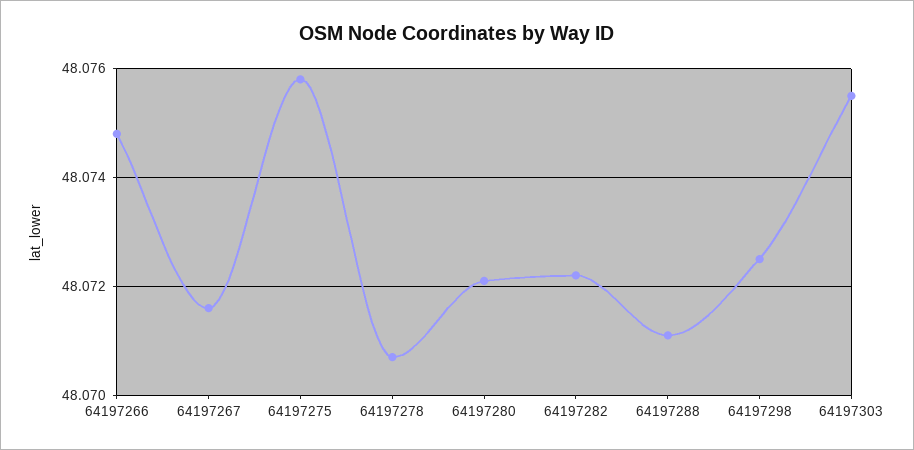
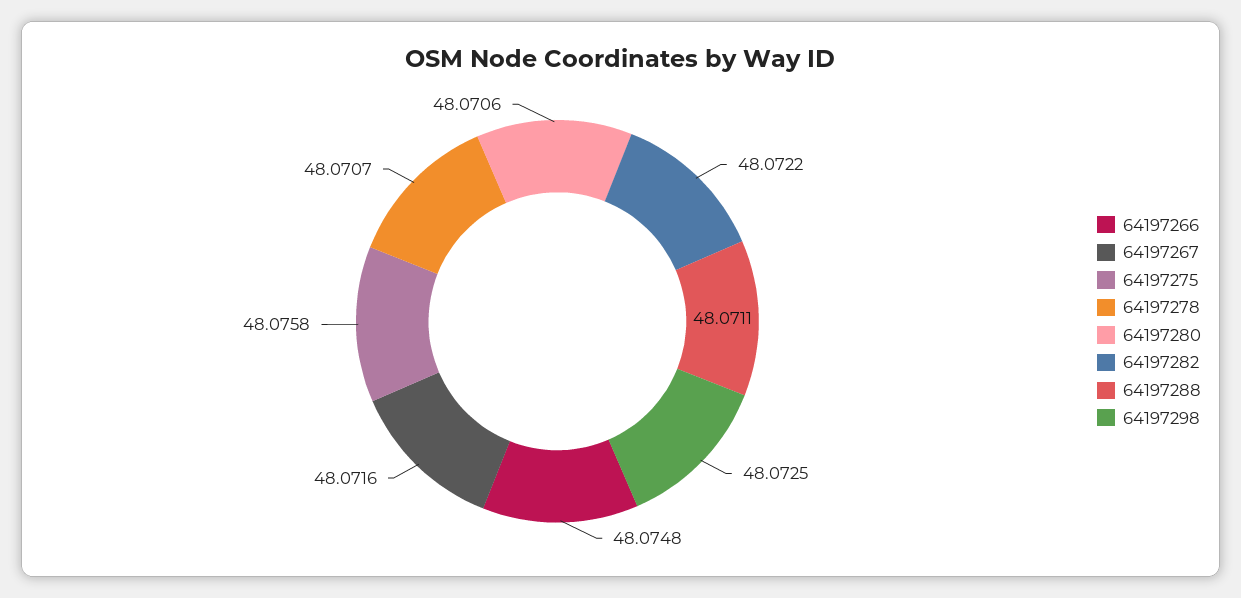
64197280: 48.072 -> 48.0706
64197303: 48.0755 -> none

